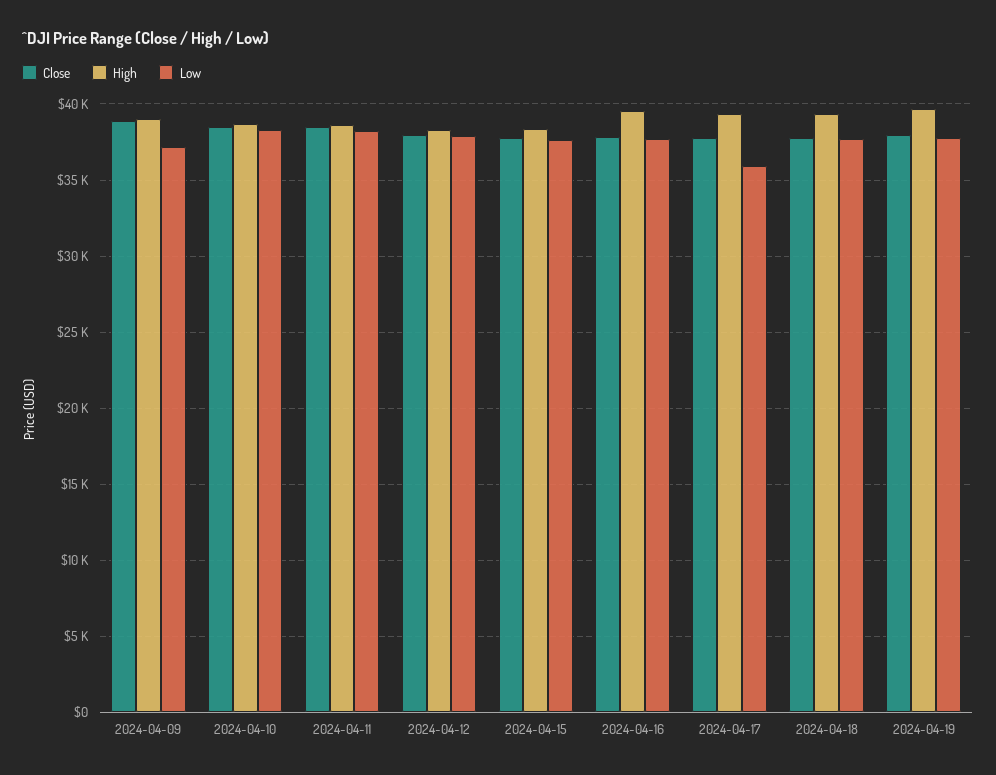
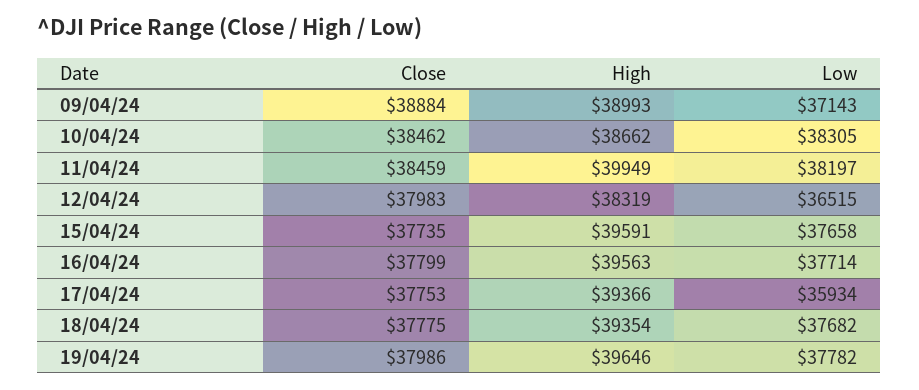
High, 2024-04-11: 38500 -> 39949
Low, 2024-04-12: 38000 -> 36515
High, 2024-04-15: 38500 -> 39591

